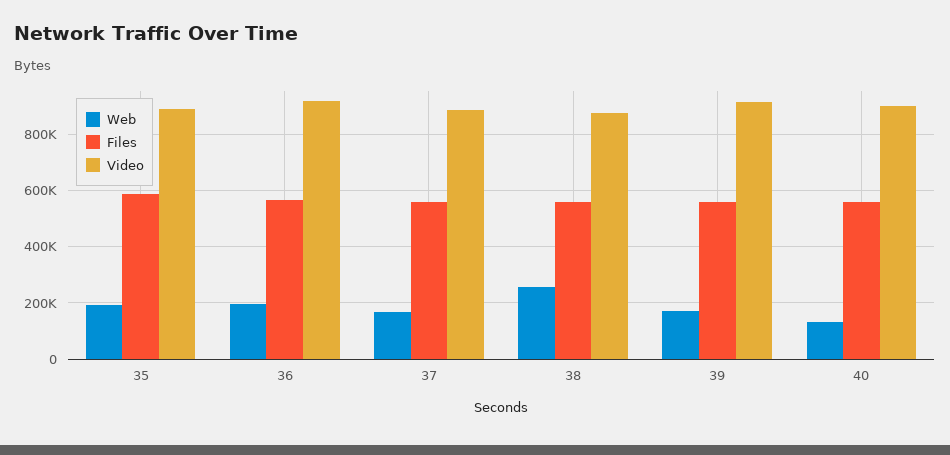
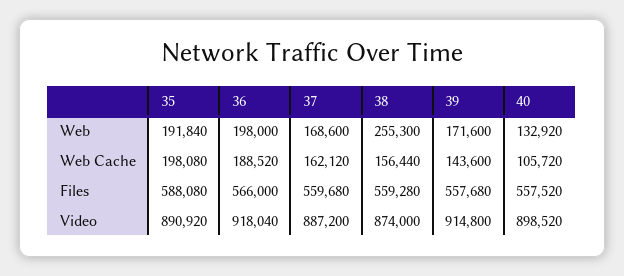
Web Cache, 35: none -> 198080
Web Cache, 36: none -> 188520
Web Cache, 37: none -> 162120
Web Cache, 38: none -> 156440
Web Cache, 39: none -> 143600
Web Cache, 40: none -> 105720

